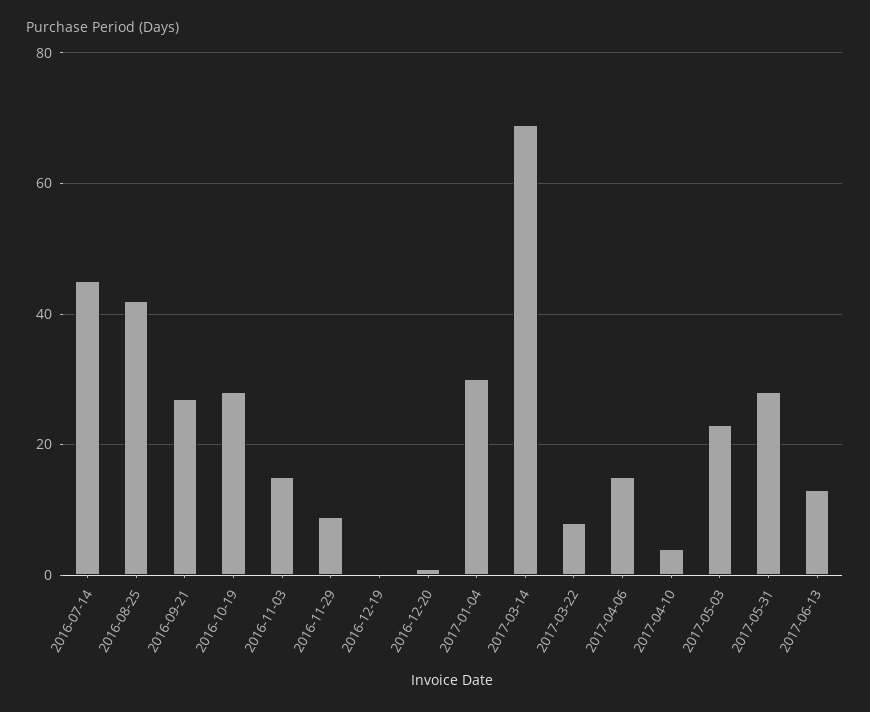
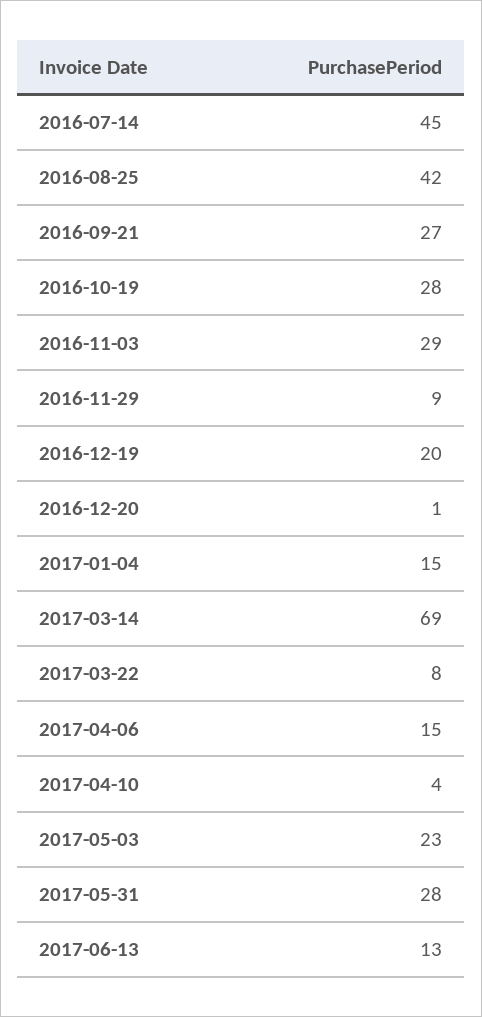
2016-11-03: 15 -> 29
2016-12-19: 0 -> 20
2017-01-04: 30 -> 15

